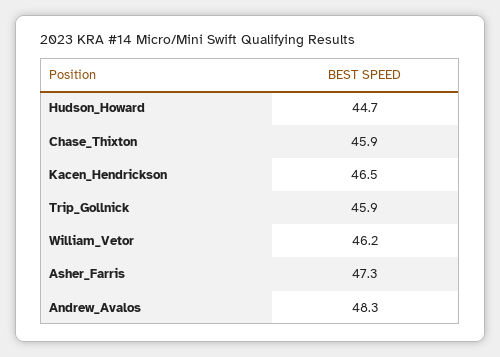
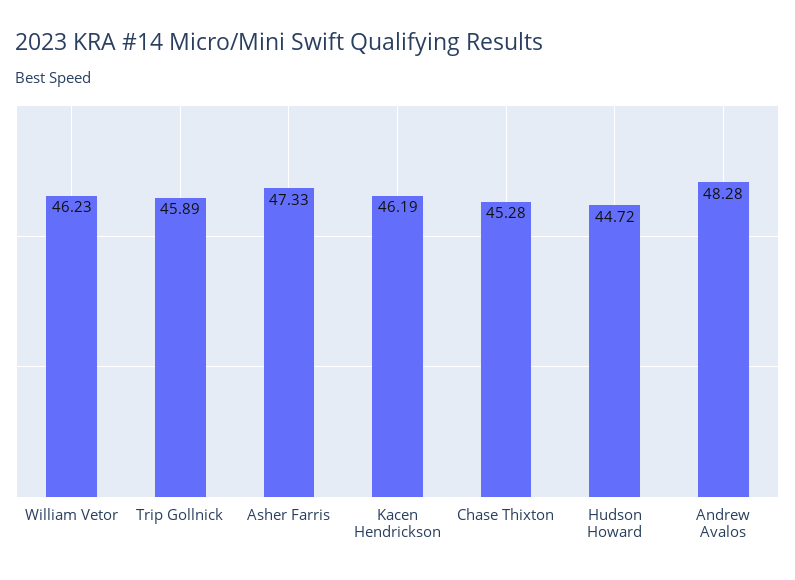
Chase_Thixton: 45.9 -> 45.28
Kacen_Hendrickson: 46.5 -> 46.19

